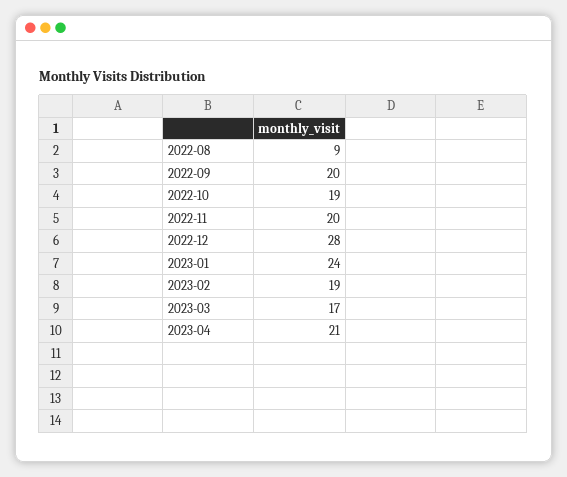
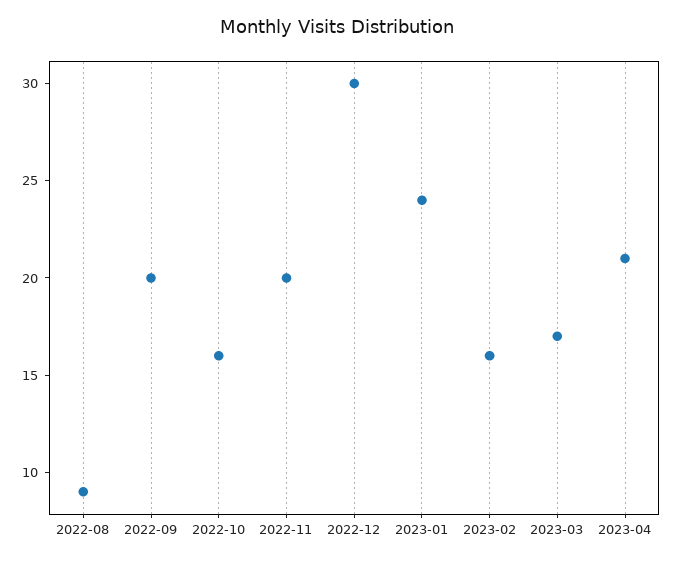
2022-10: 19 -> 16
2022-12: 28 -> 30
2023-02: 19 -> 16

